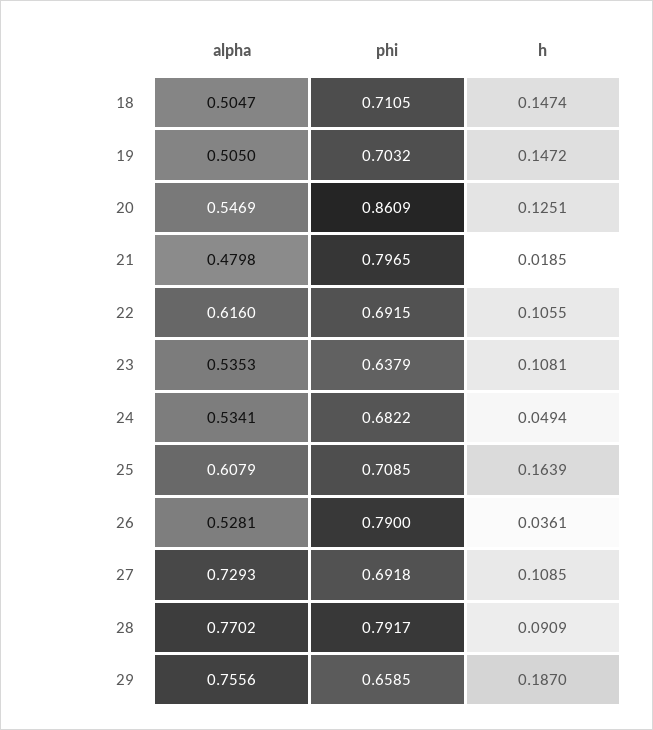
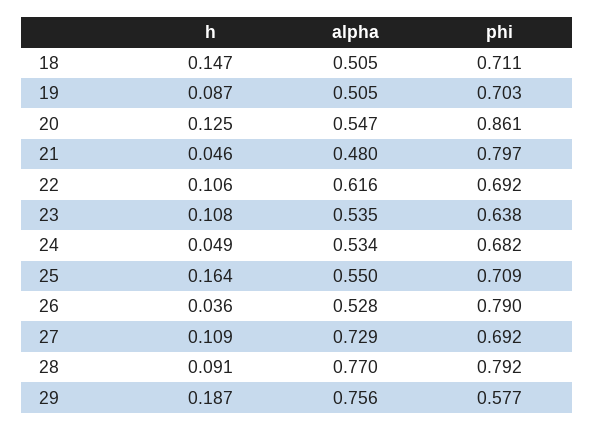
h, 19: 0.1472 -> 0.087
h, 21: 0.0185 -> 0.046
alpha, 25: 0.6079 -> 0.55
phi, 29: 0.6585 -> 0.577

